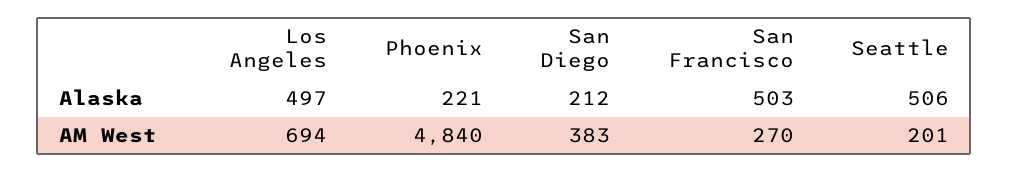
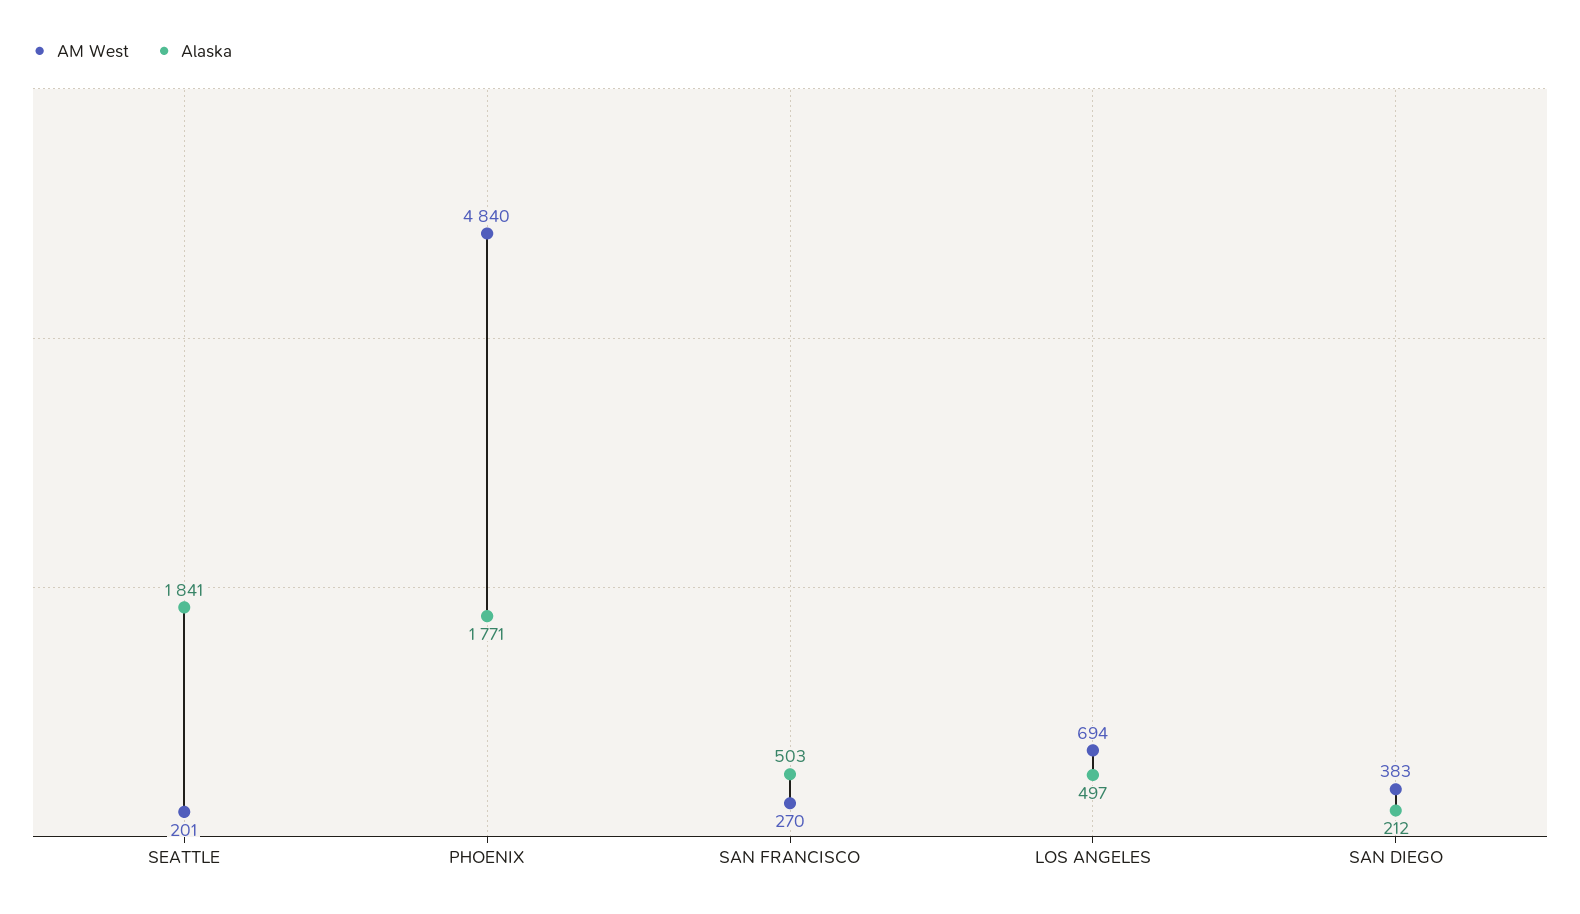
Alaska, Phoenix: 221 -> 1771
Alaska, Seattle: 506 -> 1841

